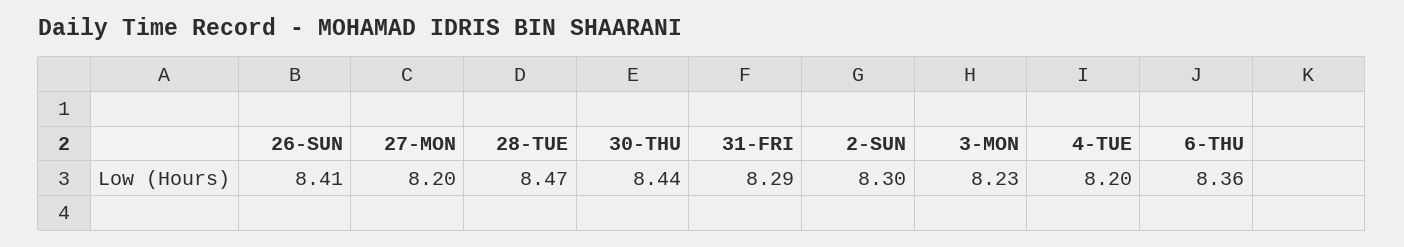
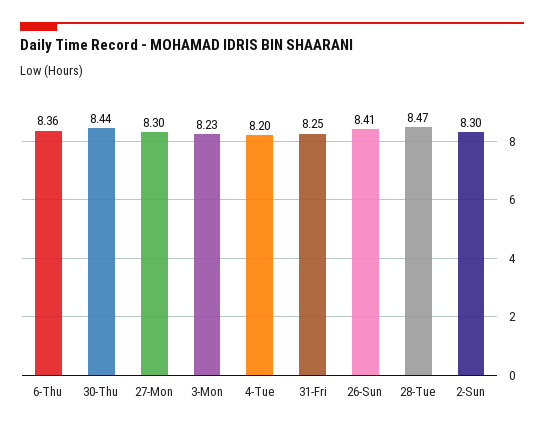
27-MON: 8.2 -> 8.3
31-FRI: 8.29 -> 8.25

